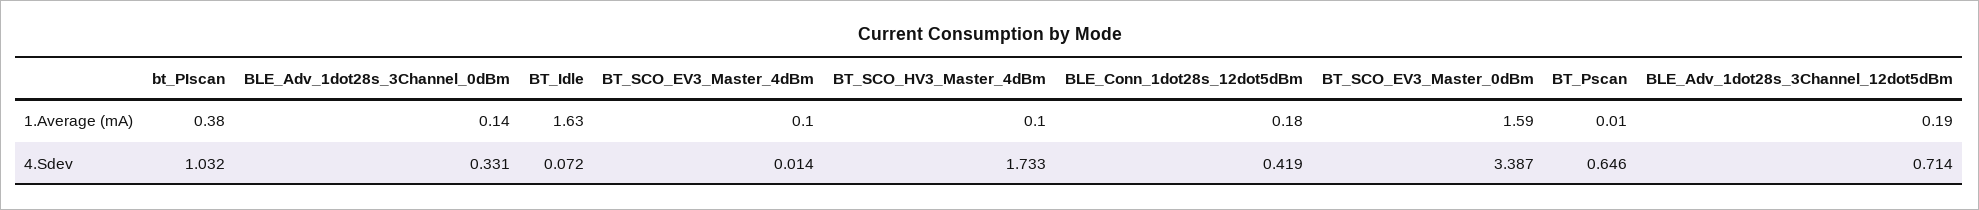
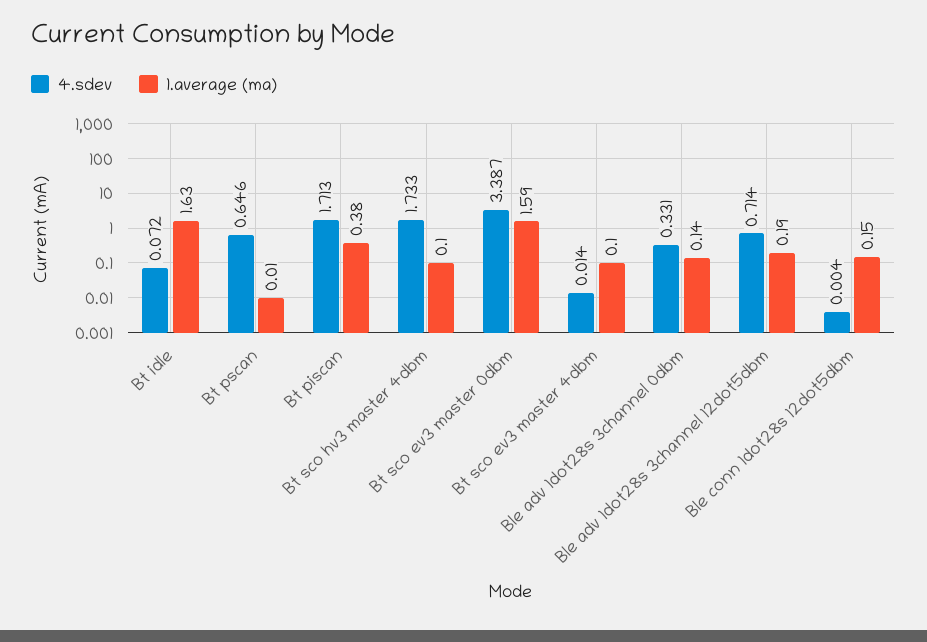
1.Average (mA), BLE_Conn_1dot28s_12dot5dBm: 0.18 -> 0.15
4.Sdev, bt_PIscan: 1.032 -> 1.713
4.Sdev, BLE_Conn_1dot28s_12dot5dBm: 0.419 -> 0.004

